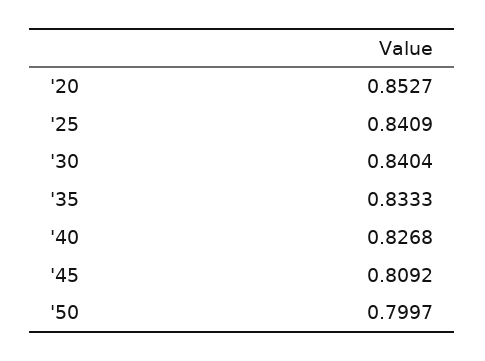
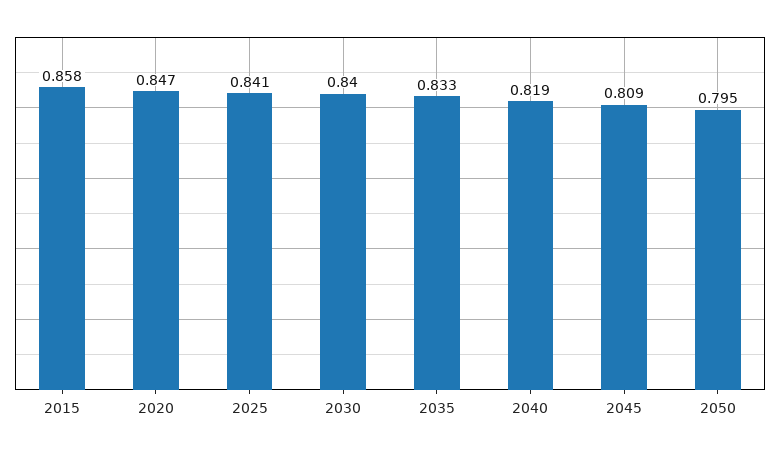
'20: 0.8527 -> 0.847
'40: 0.8268 -> 0.819
'50: 0.7997 -> 0.795
2015: none -> 0.858

